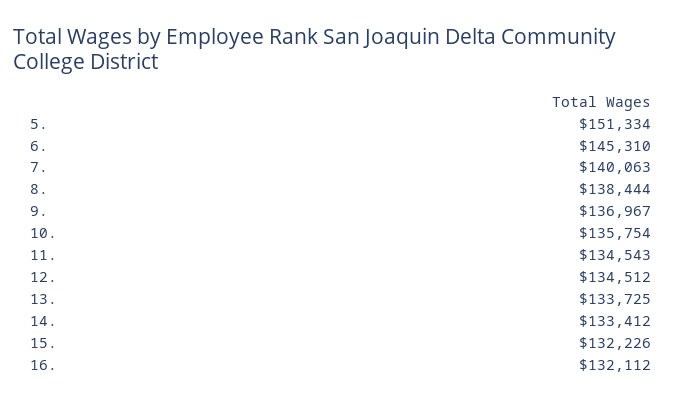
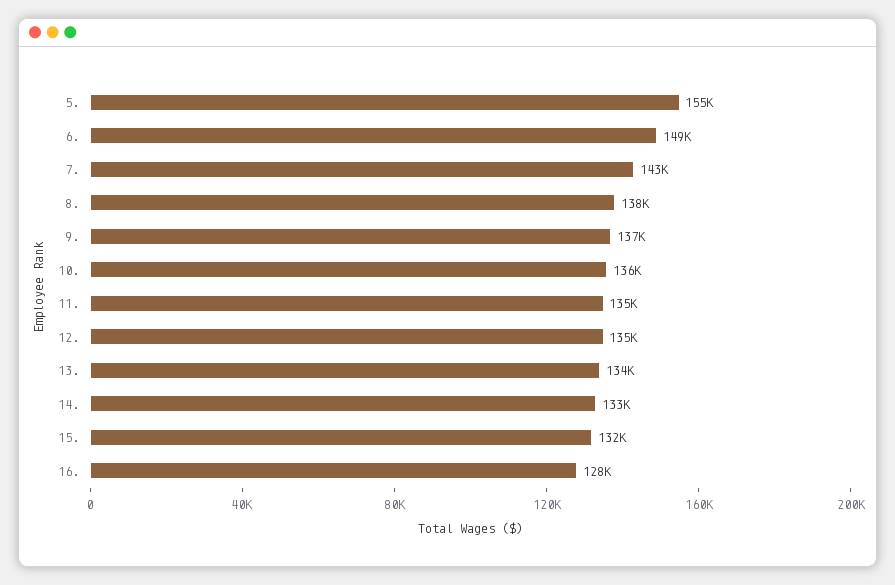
5.: 151334 -> 155000
6.: 145310 -> 149000
7.: 140063 -> 143000
16.: 132112 -> 128000

